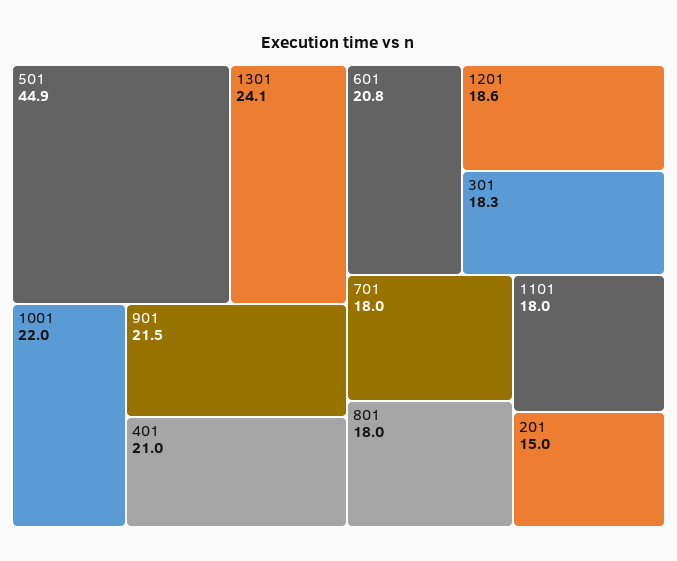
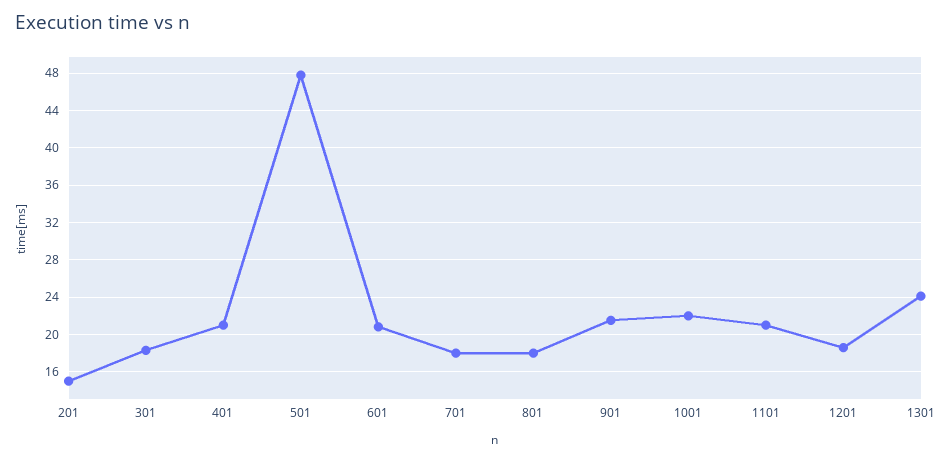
501: 44.9 -> 48
1101: 18 -> 21

